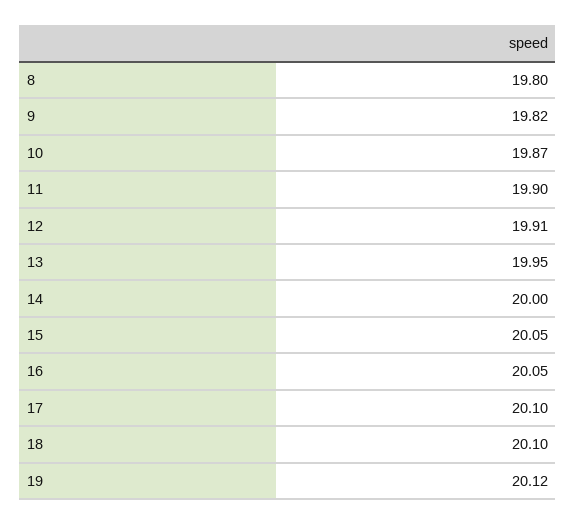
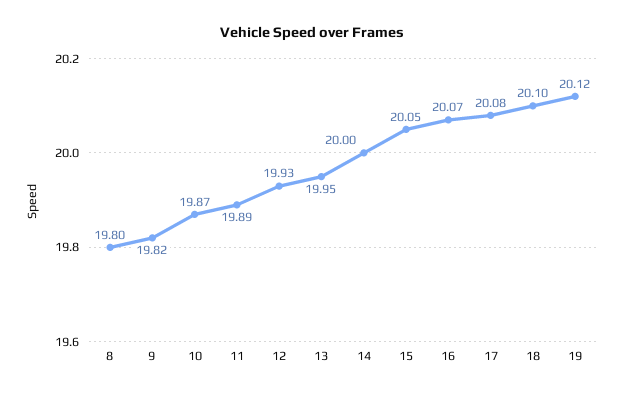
11: 19.9 -> 19.89
12: 19.91 -> 19.93
16: 20.05 -> 20.07
17: 20.1 -> 20.08

